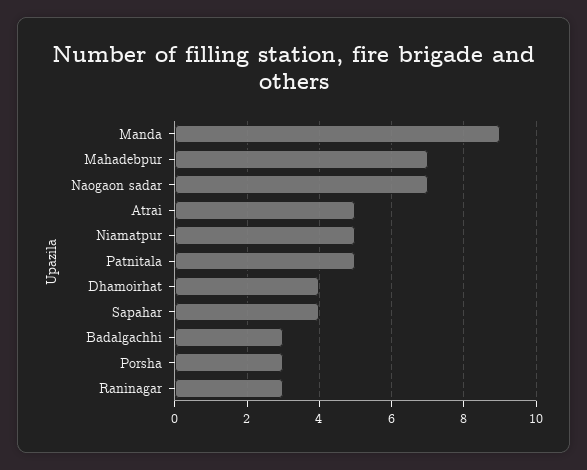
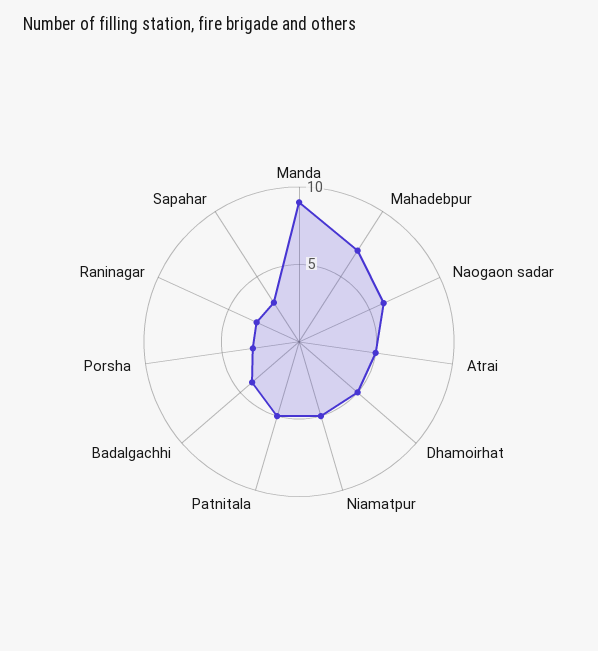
Naogaon sadar: 7 -> 6
Dhamoirhat: 4 -> 5
Sapahar: 4 -> 3
Badalgachhi: 3 -> 4

